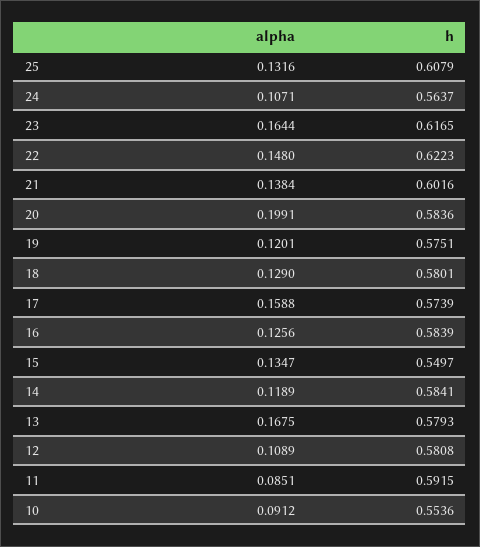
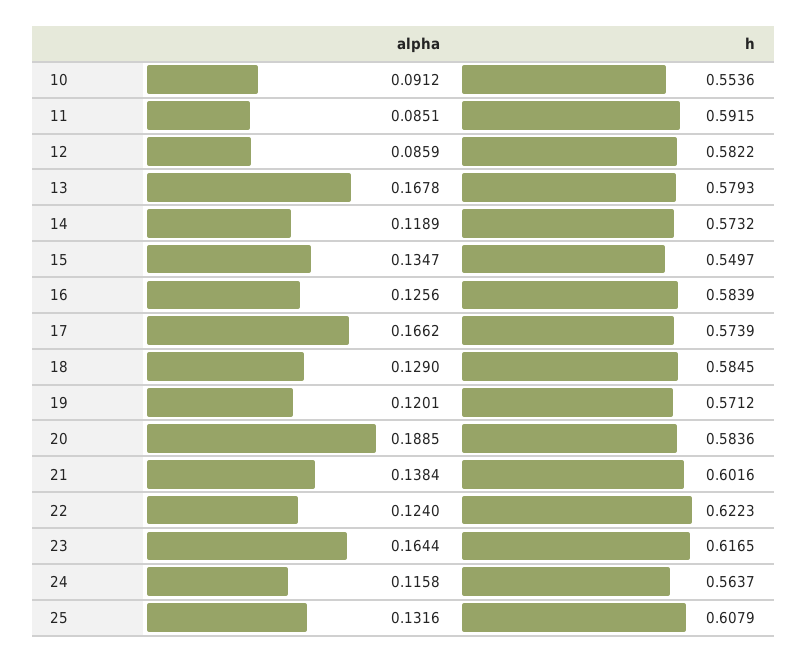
alpha, 24: 0.1071 -> 0.1158
alpha, 22: 0.148 -> 0.124
alpha, 20: 0.1991 -> 0.1885
h, 19: 0.5751 -> 0.5712
h, 18: 0.5801 -> 0.5845
alpha, 17: 0.1588 -> 0.1662
h, 14: 0.5841 -> 0.5732
alpha, 13: 0.1675 -> 0.1678
alpha, 12: 0.1089 -> 0.0859
h, 12: 0.5808 -> 0.5822

